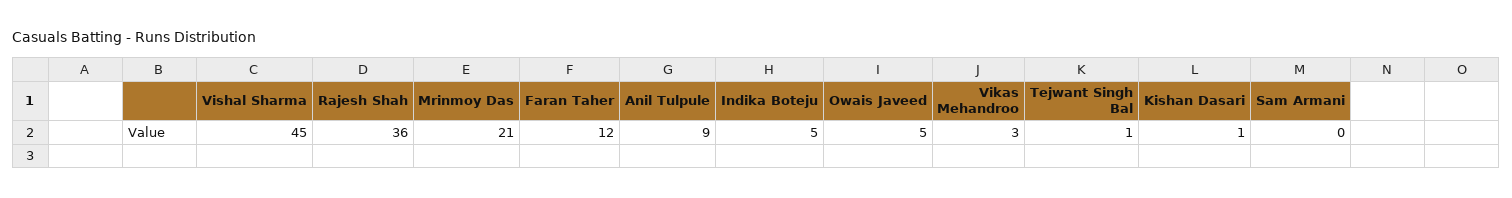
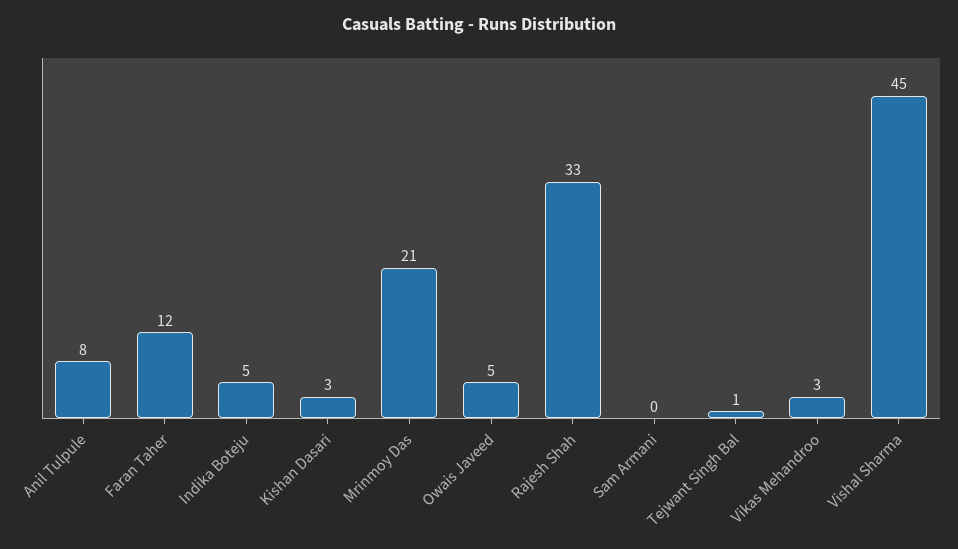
Rajesh Shah: 36 -> 33
Anil Tulpule: 9 -> 8
Kishan Dasari: 1 -> 3

